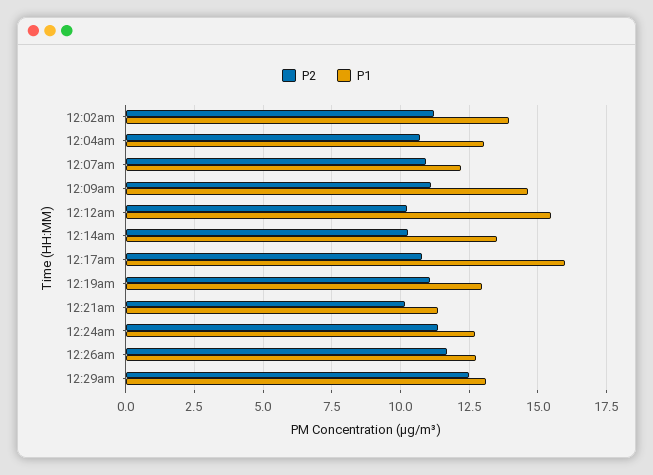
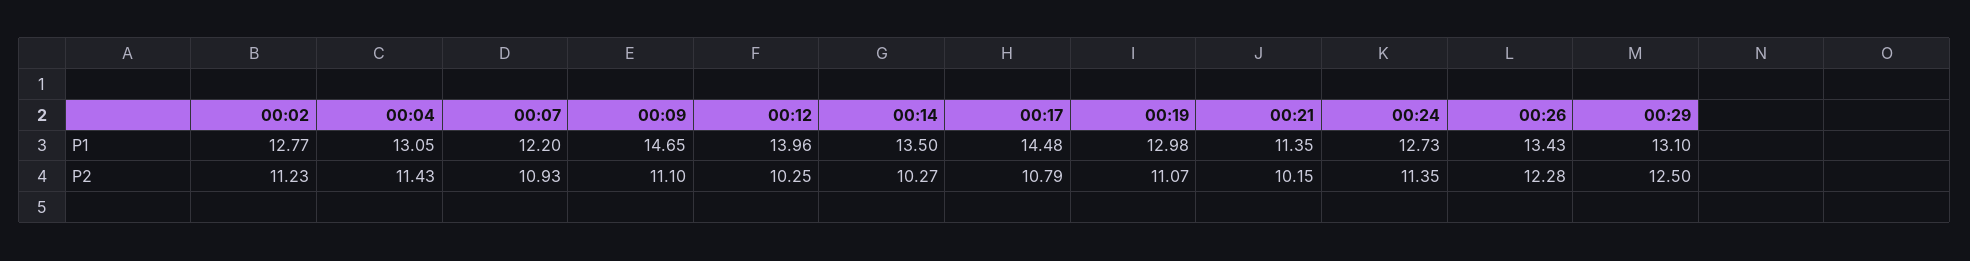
P1, 12:02am: 14 -> 12.77
P2, 12:04am: 10.75 -> 11.43
P1, 12:12am: 15.5 -> 13.96
P1, 12:17am: 16 -> 14.48
P2, 12:26am: 11.75 -> 12.28
P1, 12:26am: 12.75 -> 13.43

